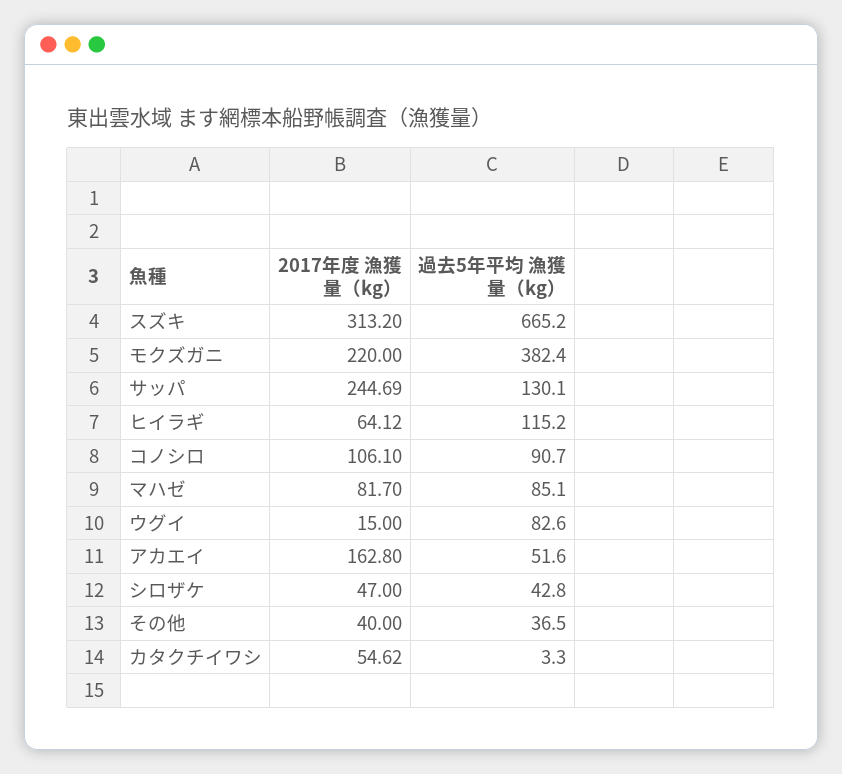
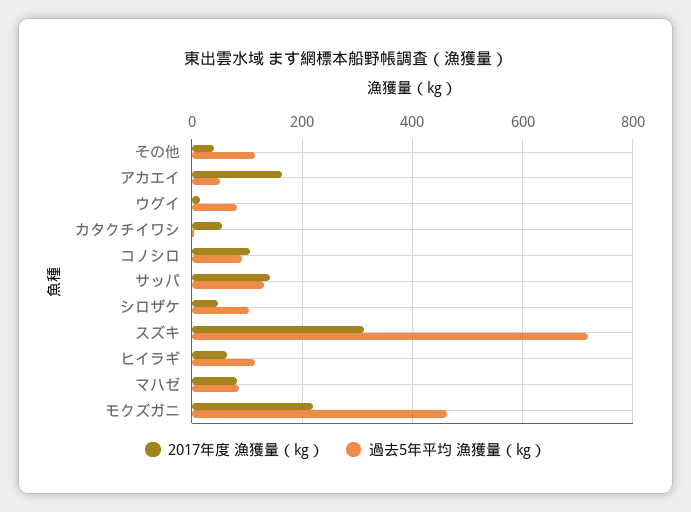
過去5年平均 漁獲量（kg）, スズキ: 665.2 -> 720
過去5年平均 漁獲量（kg）, モクズガニ: 382.4 -> 460
2017年度 漁獲量（kg）, サッパ: 244.69 -> 140
過去5年平均 漁獲量（kg）, シロザケ: 42.8 -> 100
過去5年平均 漁獲量（kg）, その他: 36.5 -> 120

